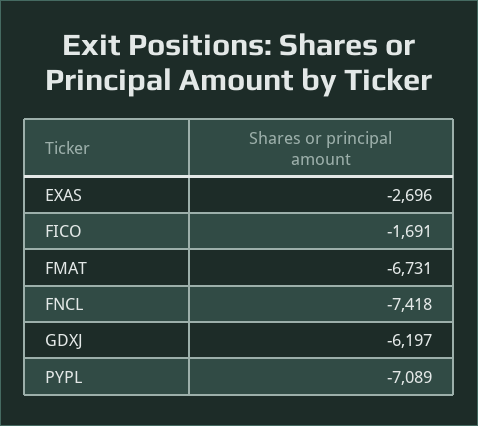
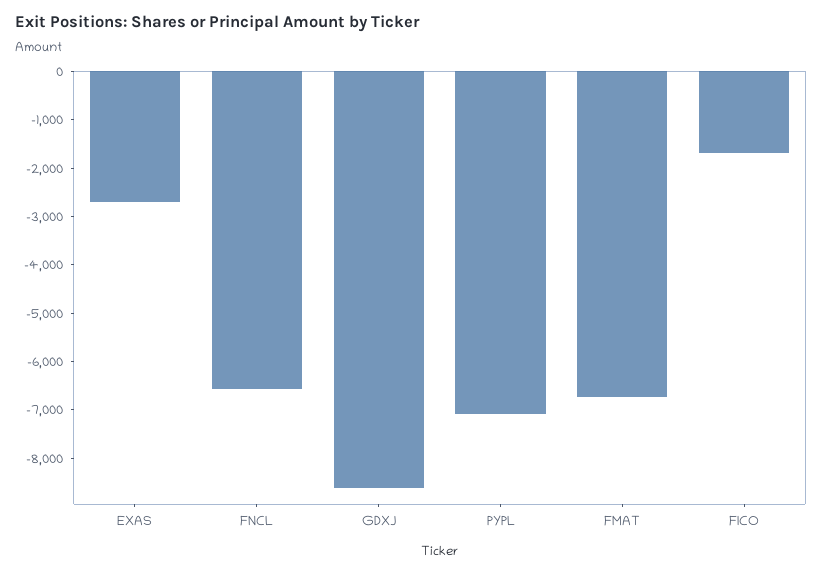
FNCL: -7418 -> -6600
GDXJ: -6197 -> -8600

